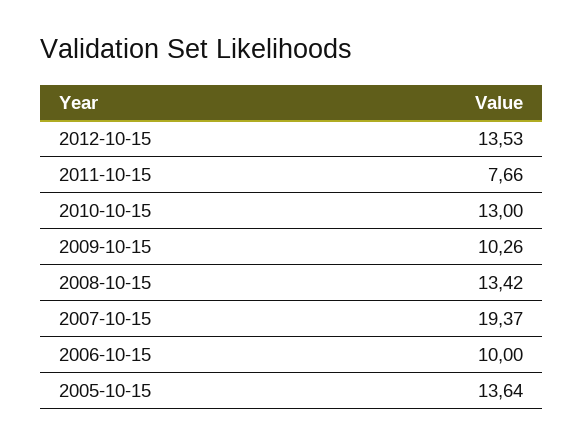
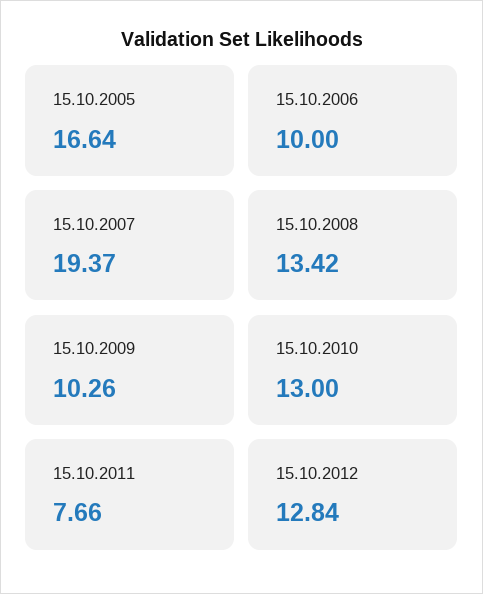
2012-10-15: 13.53 -> 12.84
2005-10-15: 13.64 -> 16.64

